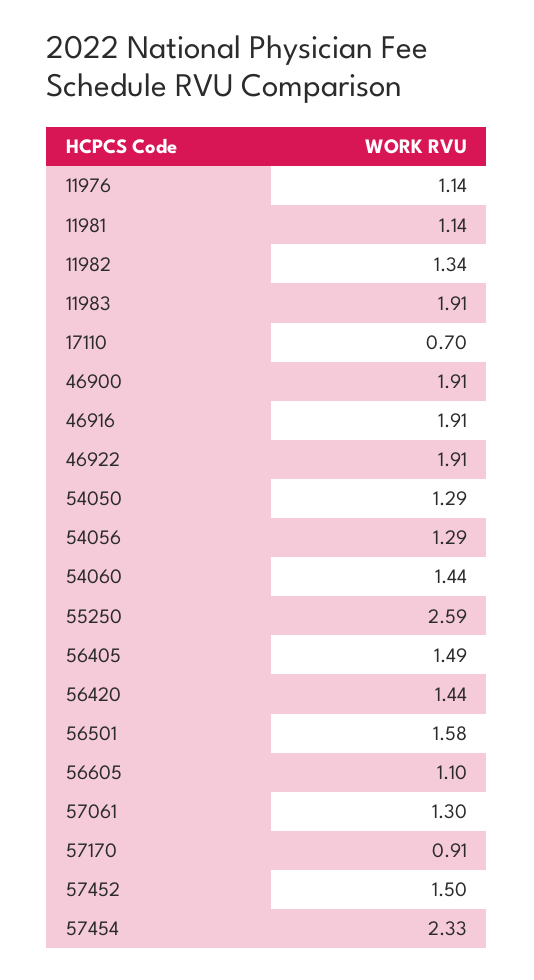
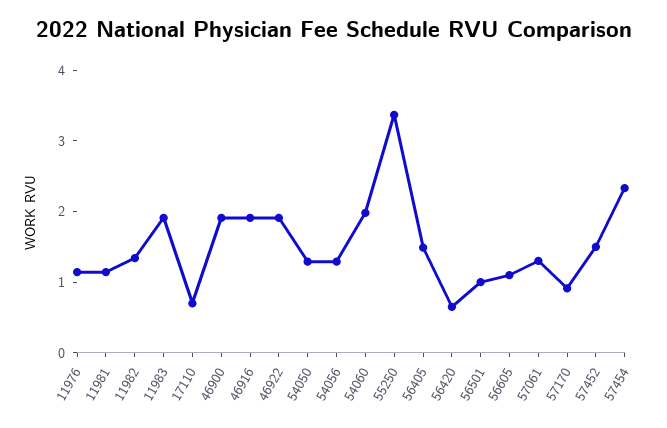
54060: 1.44 -> 2
55250: 2.59 -> 3.4
56420: 1.44 -> 0.6
56501: 1.58 -> 1

